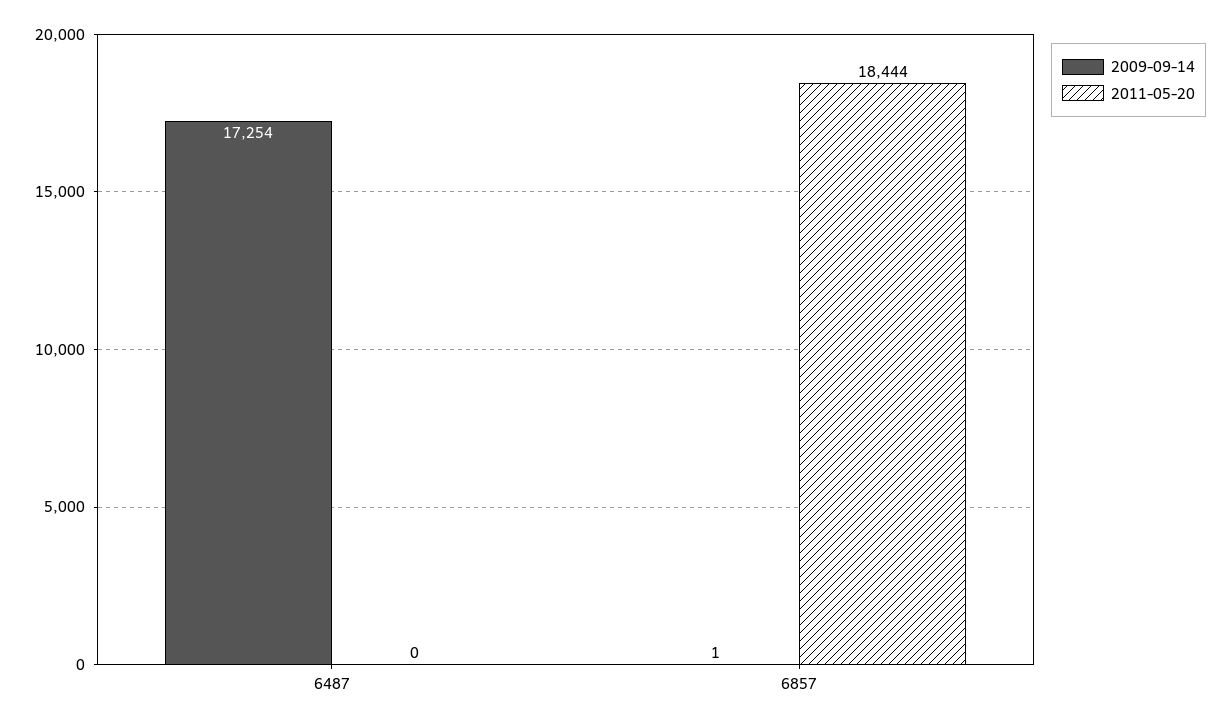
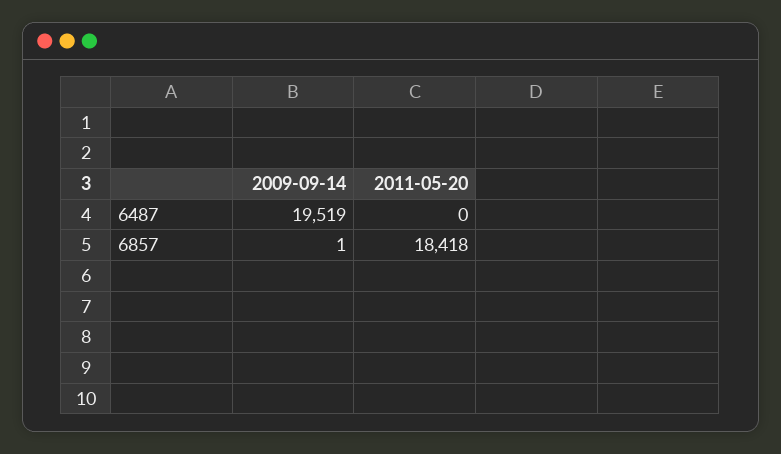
2009-09-14, 6487: 17254 -> 19519
2011-05-20, 6857: 18444 -> 18418

